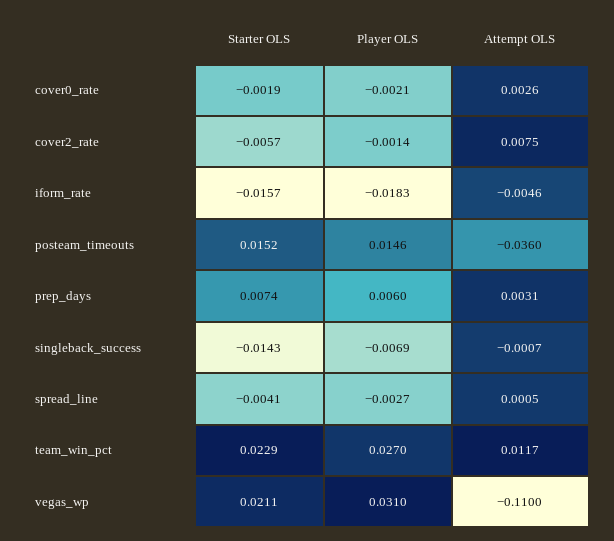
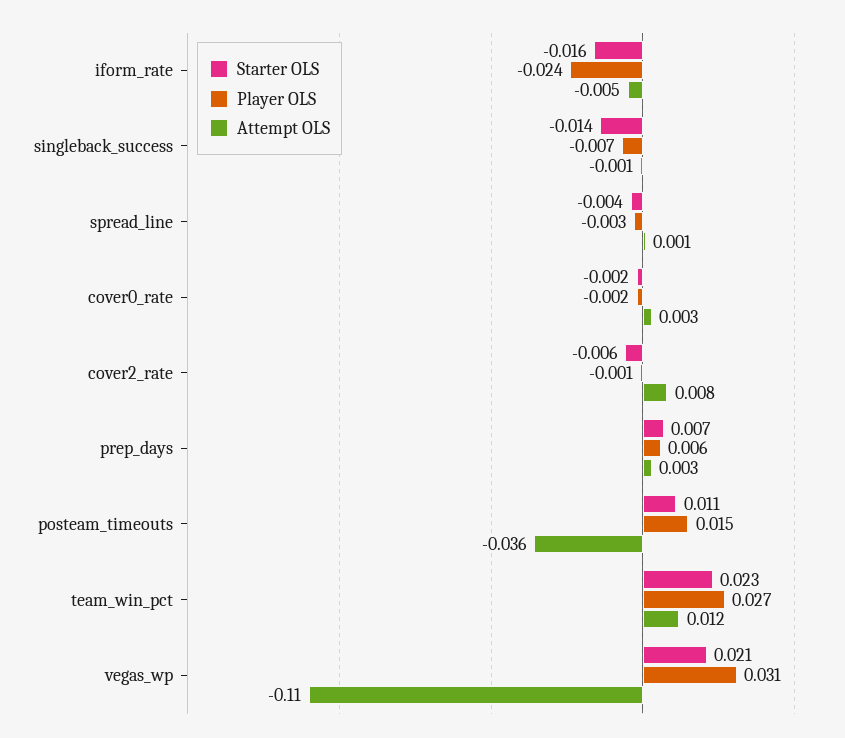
Player OLS, iform_rate: -0.0183 -> -0.024
Starter OLS, posteam_timeouts: 0.0152 -> 0.011

